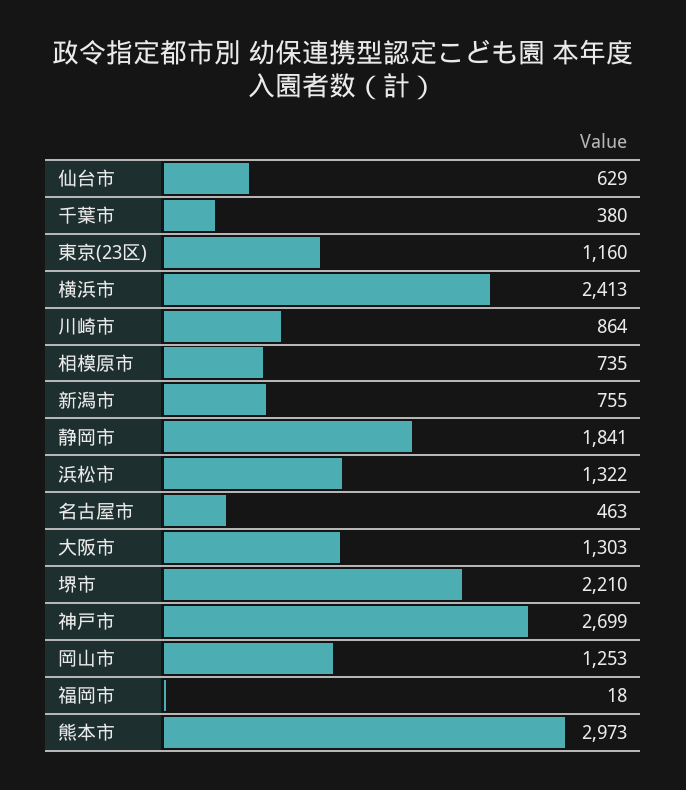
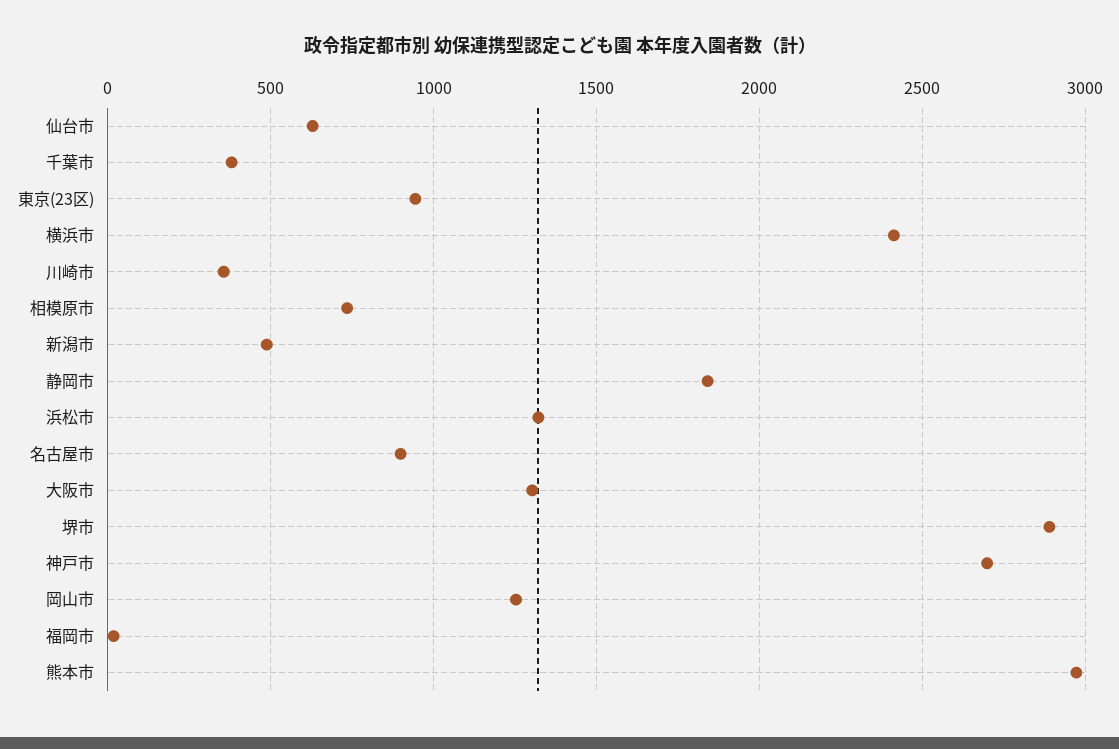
東京(23区): 1160 -> 950
川崎市: 864 -> 350
新潟市: 755 -> 500
名古屋市: 463 -> 900
堺市: 2210 -> 2900

